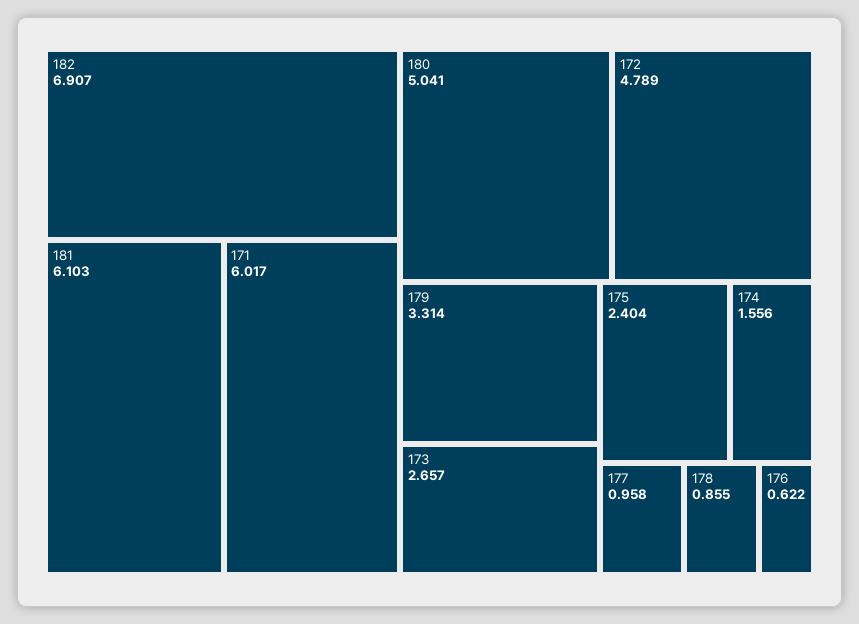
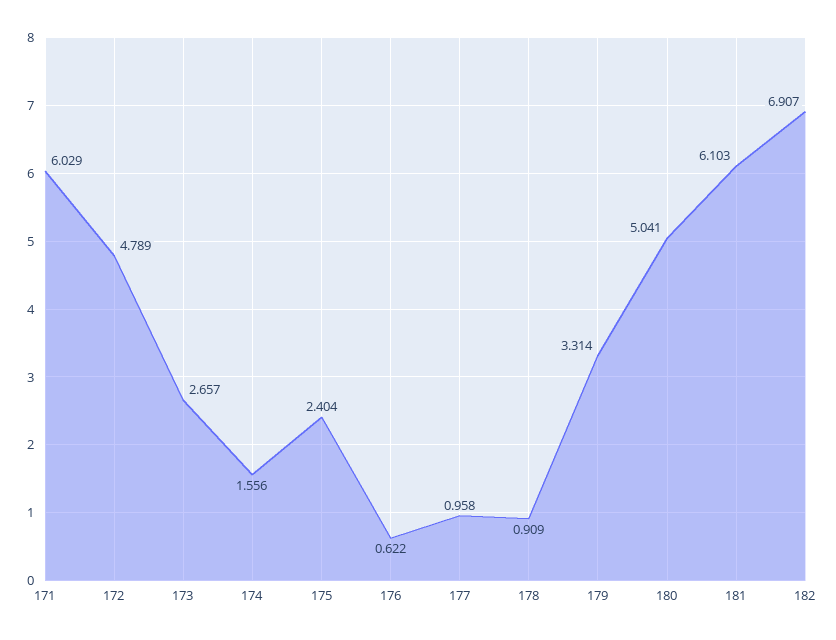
171: 6.017 -> 6.029
178: 0.855 -> 0.909

